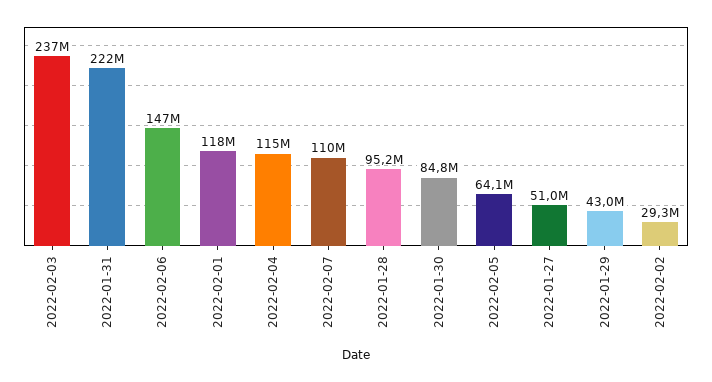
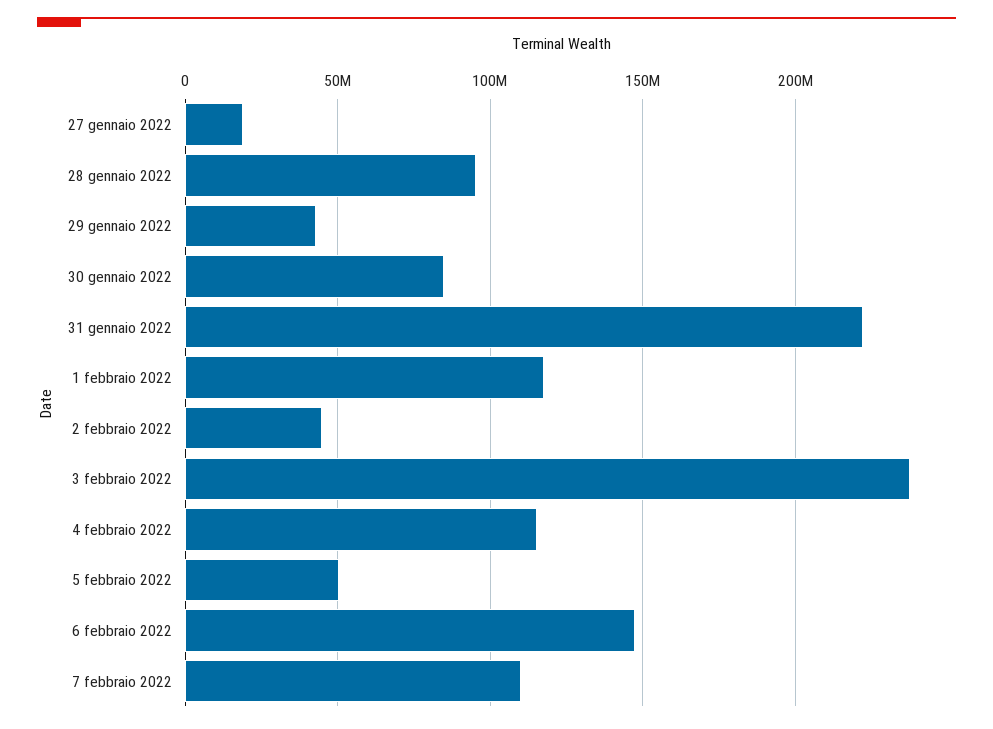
2022-02-05: 64100000 -> 50000000
2022-01-27: 51000000 -> 20000000
2022-02-02: 29300000 -> 45000000

